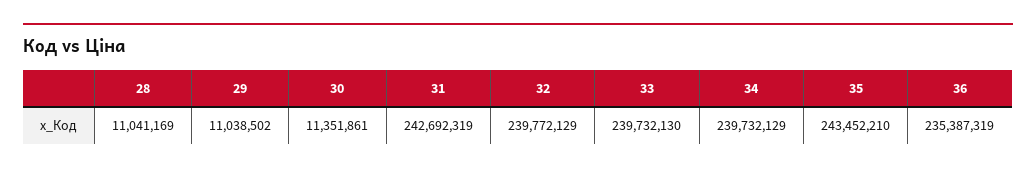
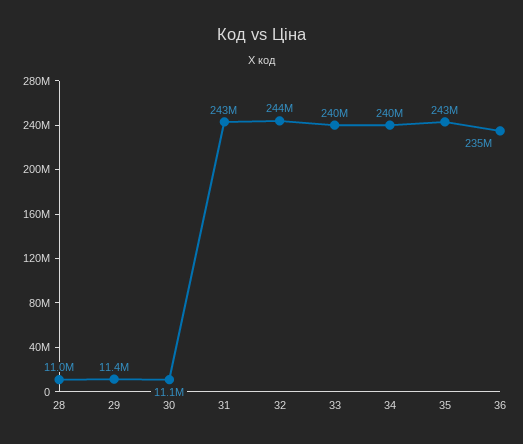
29: 11038502 -> 11400000
30: 11351861 -> 11100000
32: 239772129 -> 244000000

